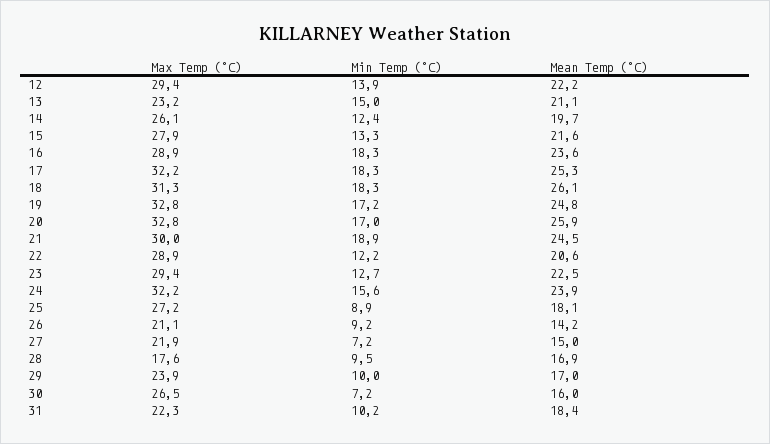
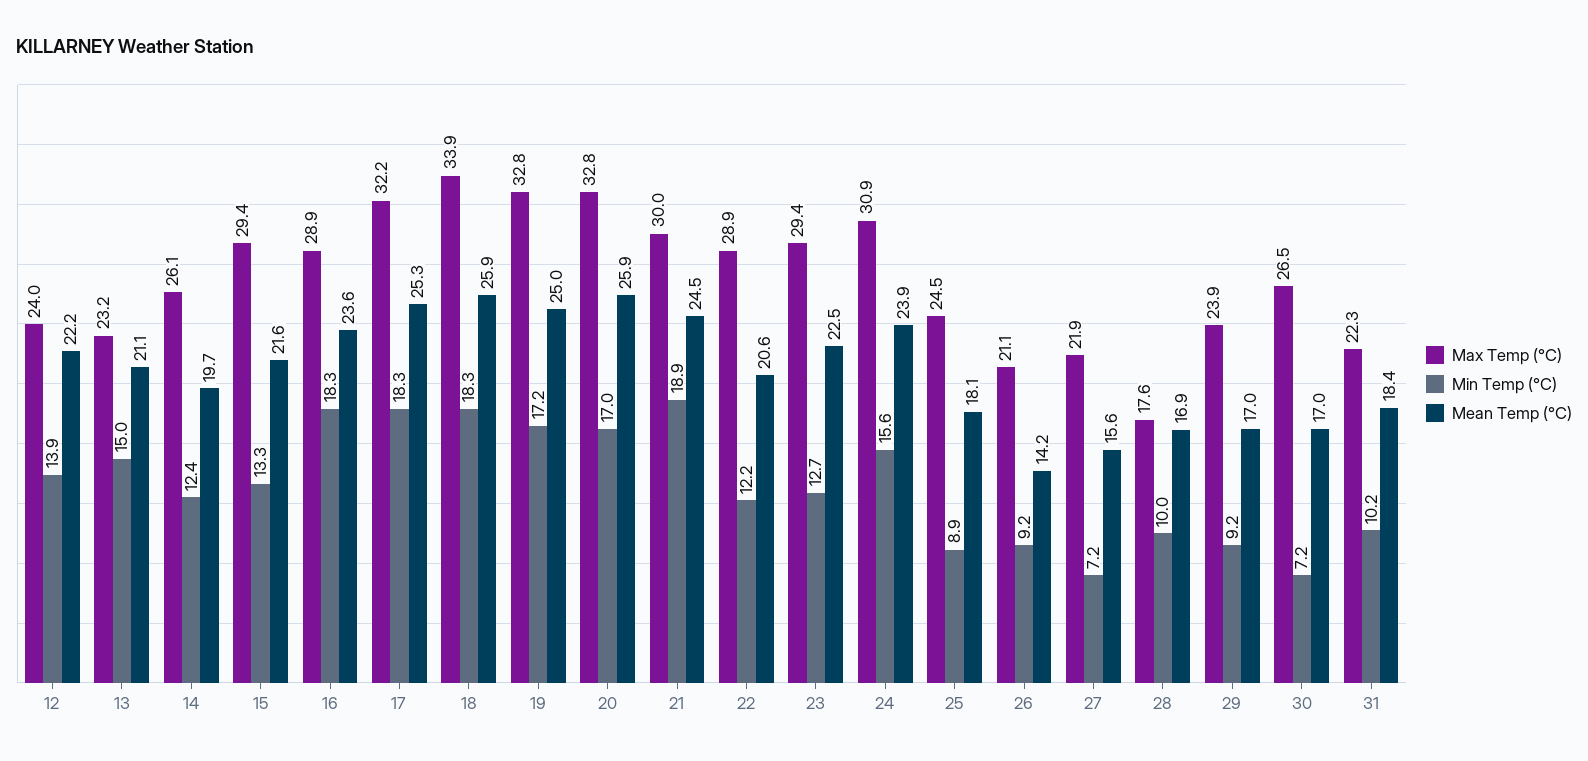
Max Temp (°C), 12: 29.4 -> 24
Max Temp (°C), 15: 27.9 -> 29.4
Max Temp (°C), 18: 31.3 -> 33.9
Mean Temp (°C), 18: 26.1 -> 25.9
Mean Temp (°C), 19: 24.8 -> 25
Max Temp (°C), 24: 32.2 -> 30.9
Max Temp (°C), 25: 27.2 -> 24.5
Mean Temp (°C), 27: 15 -> 15.6
Min Temp (°C), 28: 9.5 -> 10
Min Temp (°C), 29: 10 -> 9.2
Mean Temp (°C), 30: 16 -> 17

